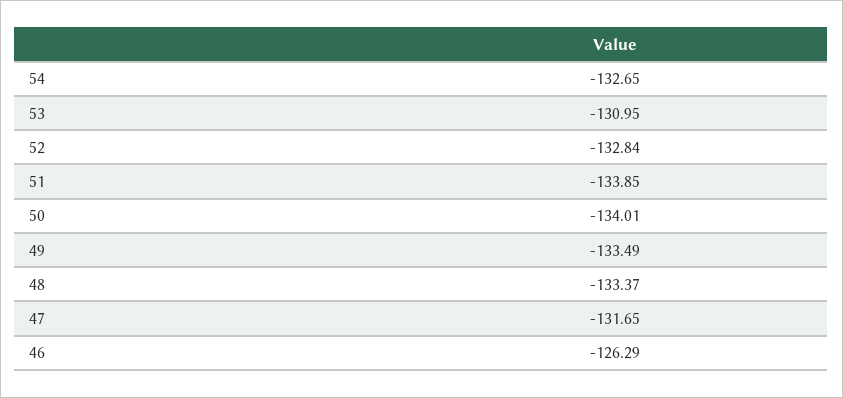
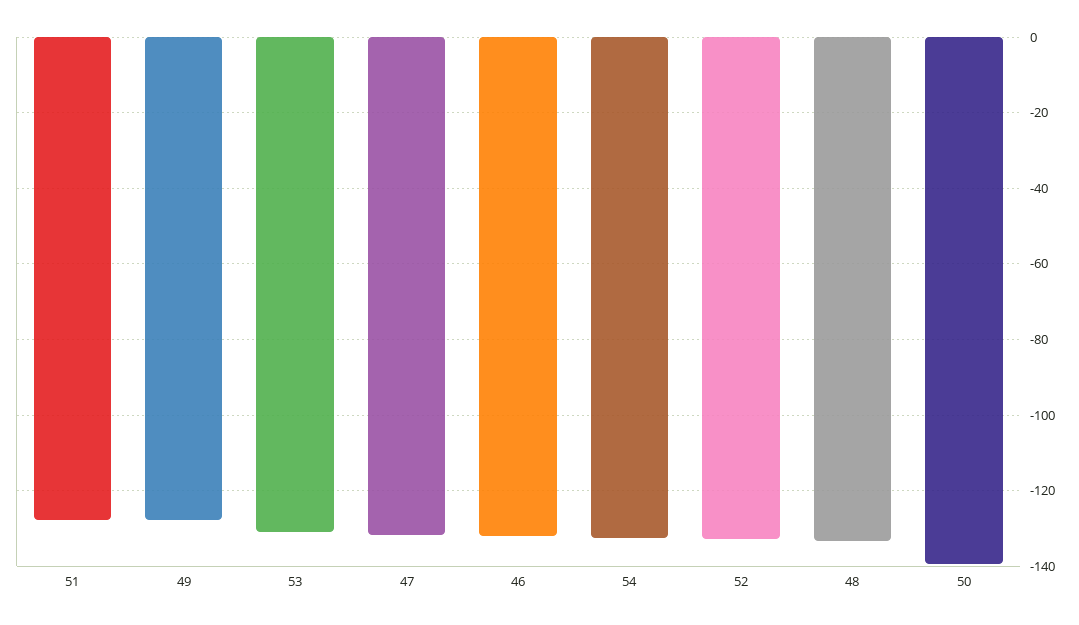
51: -133.85 -> -128
50: -134.01 -> -140
49: -133.49 -> -128
46: -126.29 -> -132

